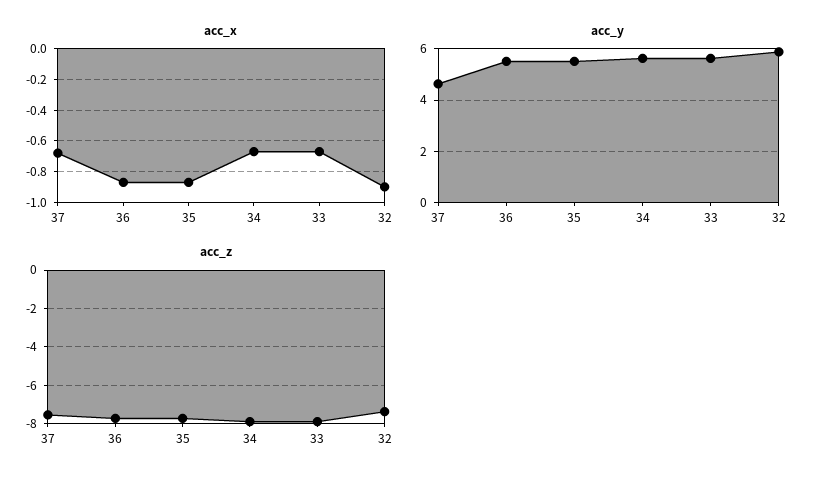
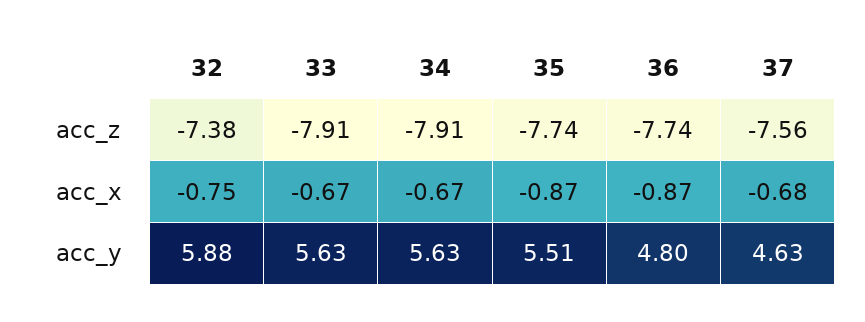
acc_x, 32: -0.9 -> -0.75
acc_y, 36: 5.5 -> 4.8

